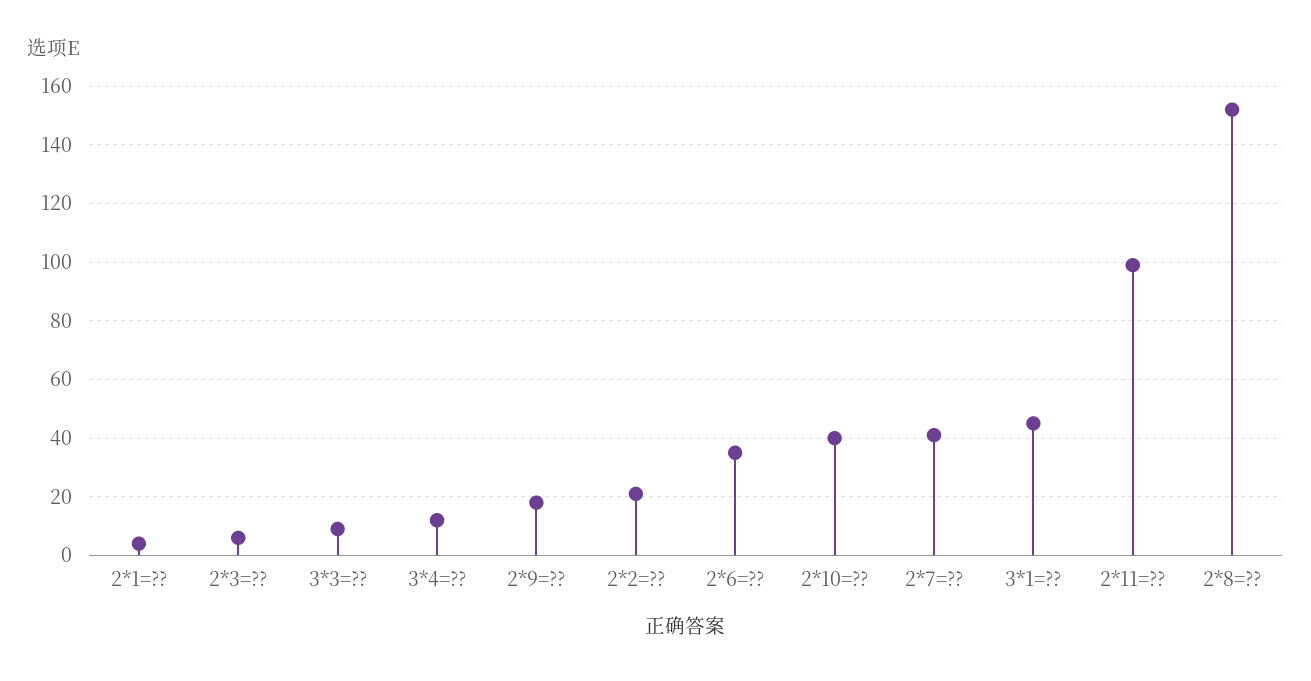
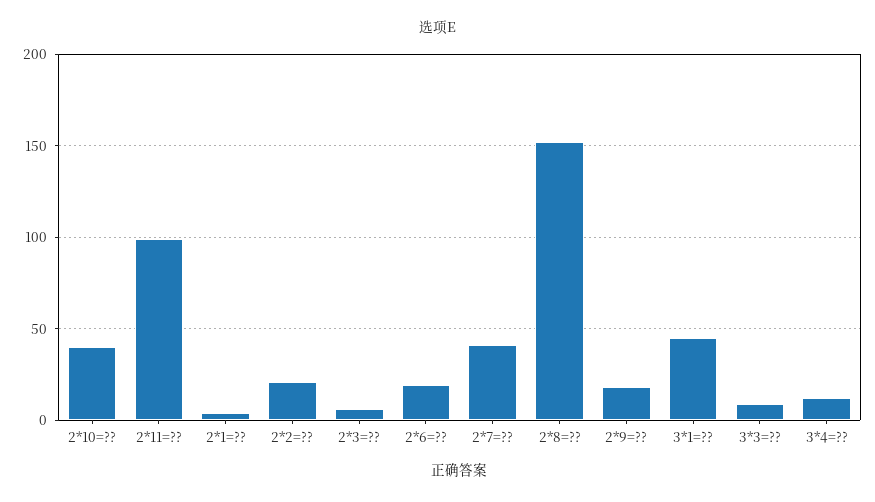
2*6=??: 35 -> 20

